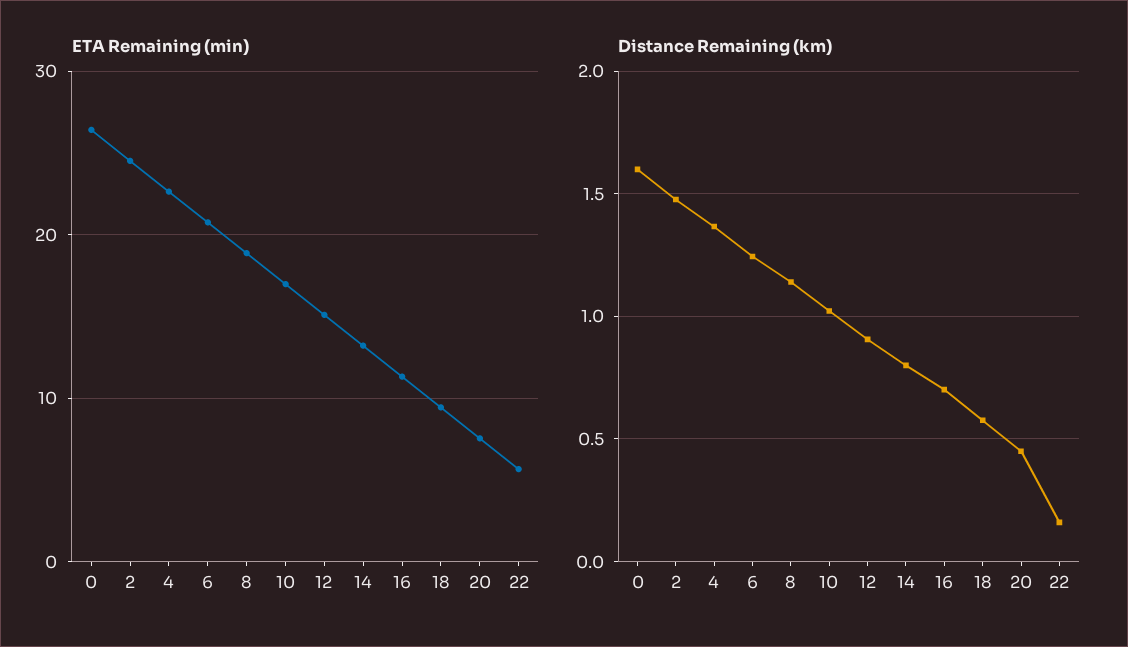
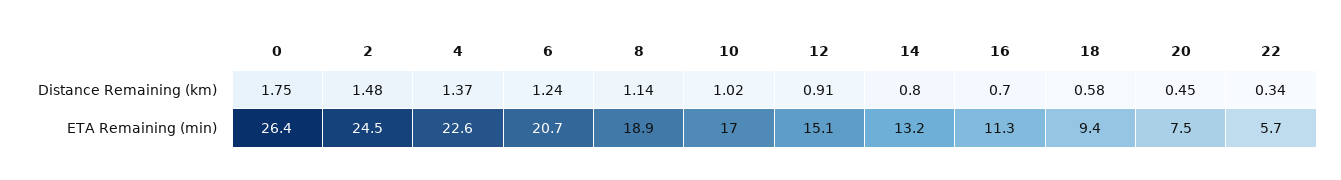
Distance Remaining (km), 0: 1.6 -> 1.75
Distance Remaining (km), 22: 0.15 -> 0.34

